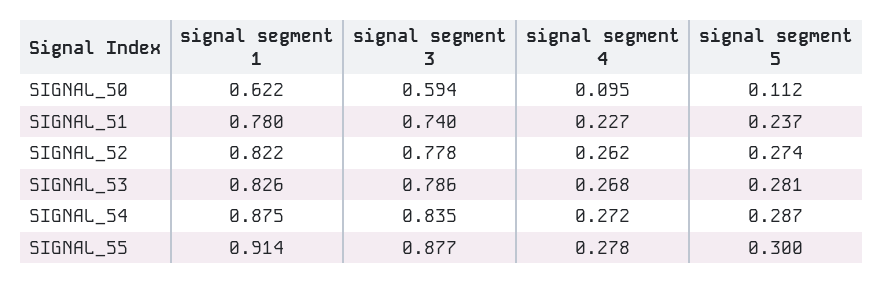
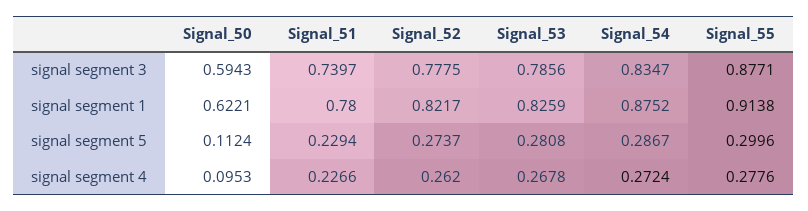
signal segment 5, SIGNAL_51: 0.237 -> 0.2294

